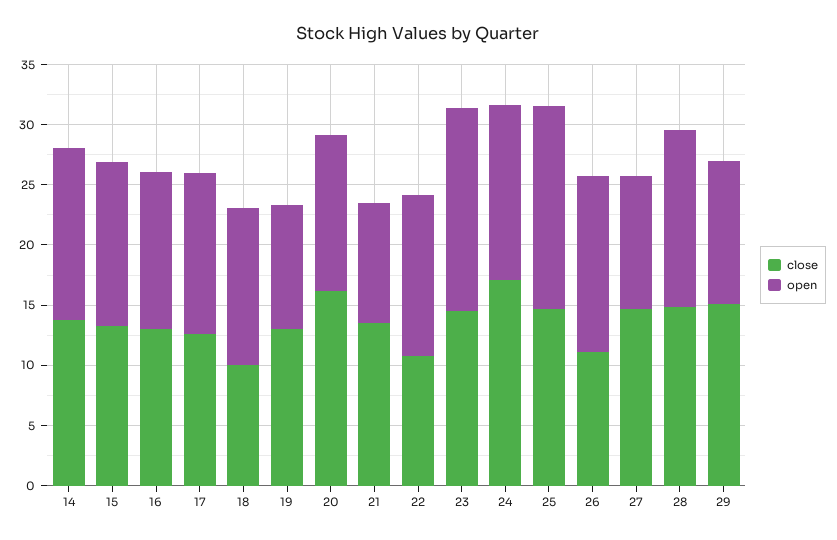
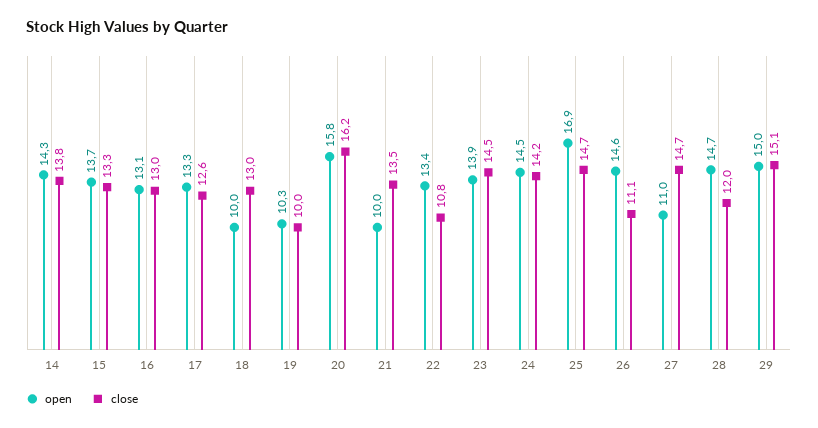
close, 18: 10 -> 13
open, 18: 13 -> 10
close, 19: 13 -> 10
open, 20: 13 -> 15.8
open, 23: 17 -> 13.9
close, 24: 17 -> 14.2
close, 28: 15 -> 12
open, 29: 12 -> 15

